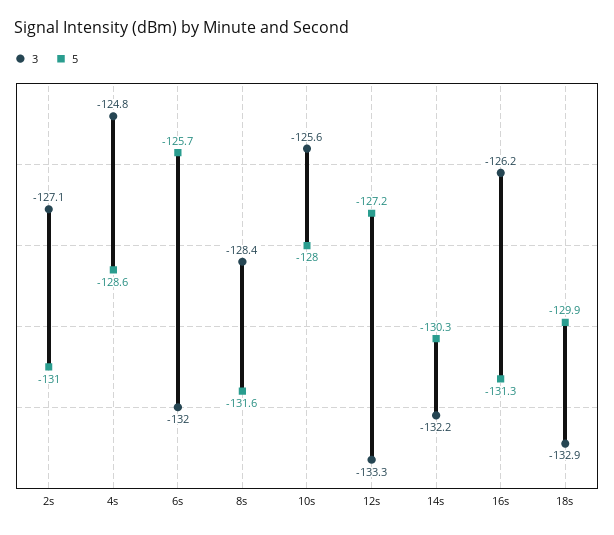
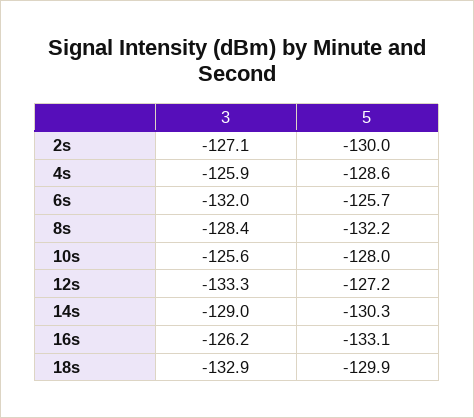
5, 2s: -131 -> -130
3, 4s: -124.8 -> -125.9
5, 8s: -131.6 -> -132.2
3, 14s: -132.2 -> -129
5, 16s: -131.3 -> -133.1

